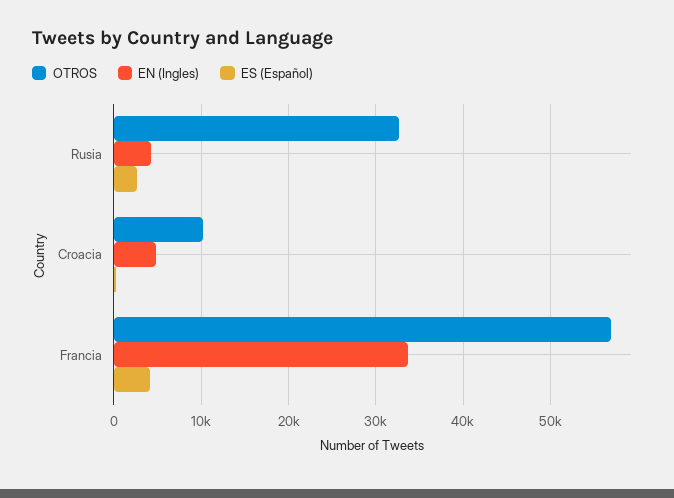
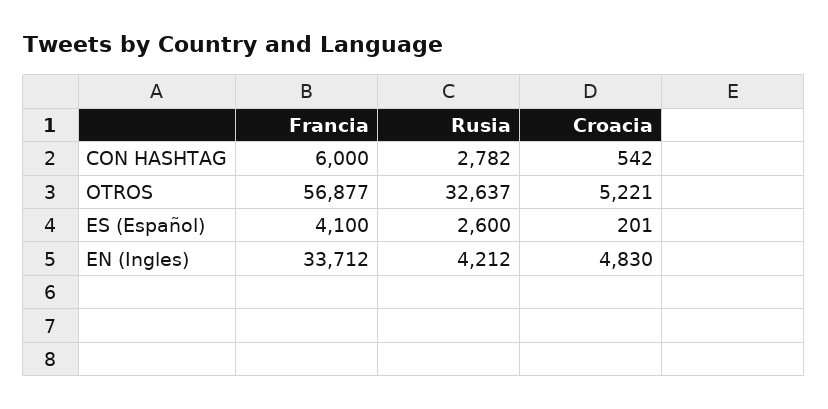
OTROS, Croacia: 10000 -> 5221
CON HASHTAG, Francia: none -> 6000
CON HASHTAG, Rusia: none -> 2782
CON HASHTAG, Croacia: none -> 542

